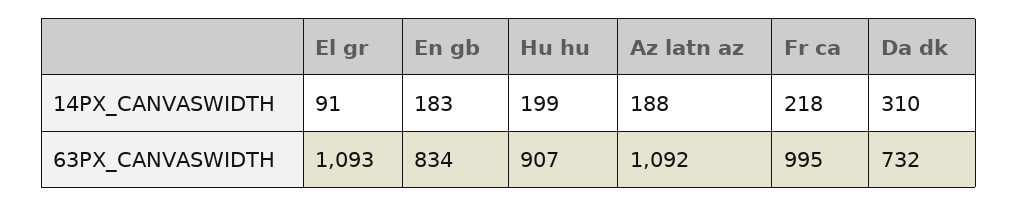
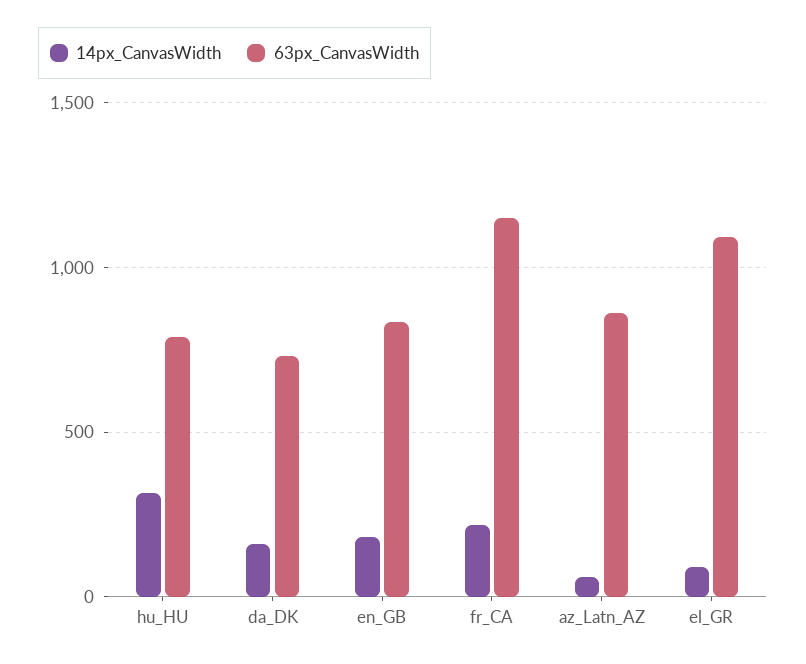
14PX_CANVASWIDTH, Hu hu: 199 -> 300
14PX_CANVASWIDTH, Az latn az: 188 -> 50
14PX_CANVASWIDTH, Da dk: 310 -> 150
63PX_CANVASWIDTH, Hu hu: 907 -> 800
63PX_CANVASWIDTH, Az latn az: 1092 -> 850
63PX_CANVASWIDTH, Fr ca: 995 -> 1150

